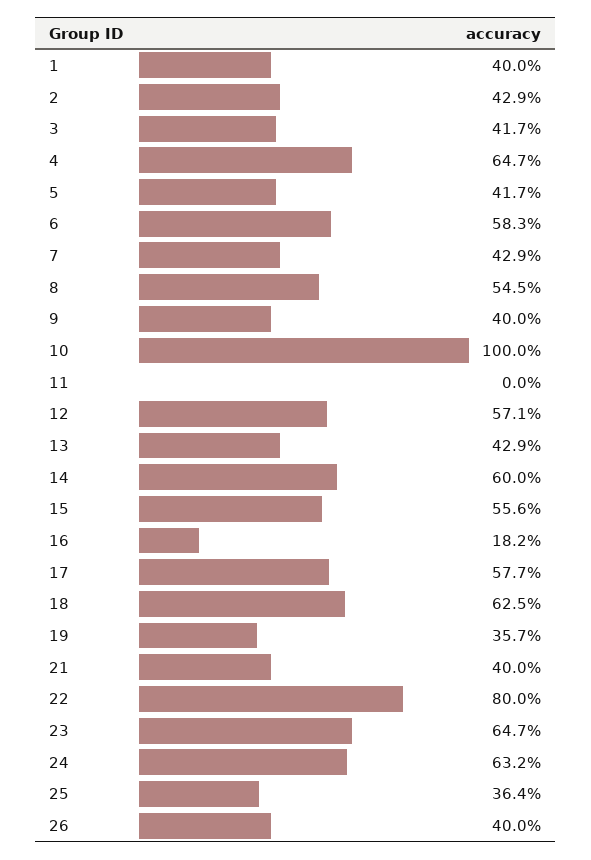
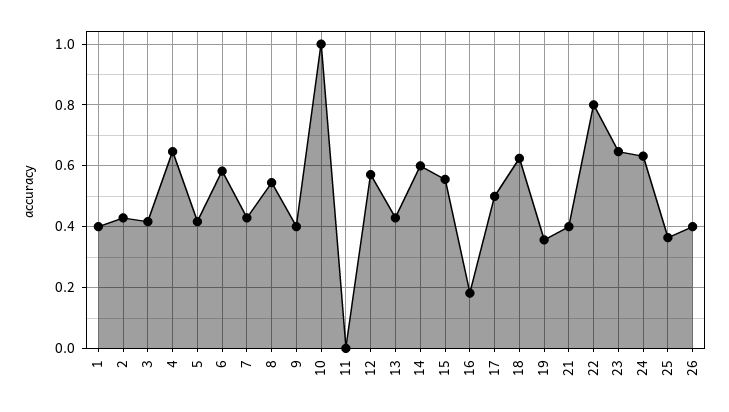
17: 0.577 -> 0.5

